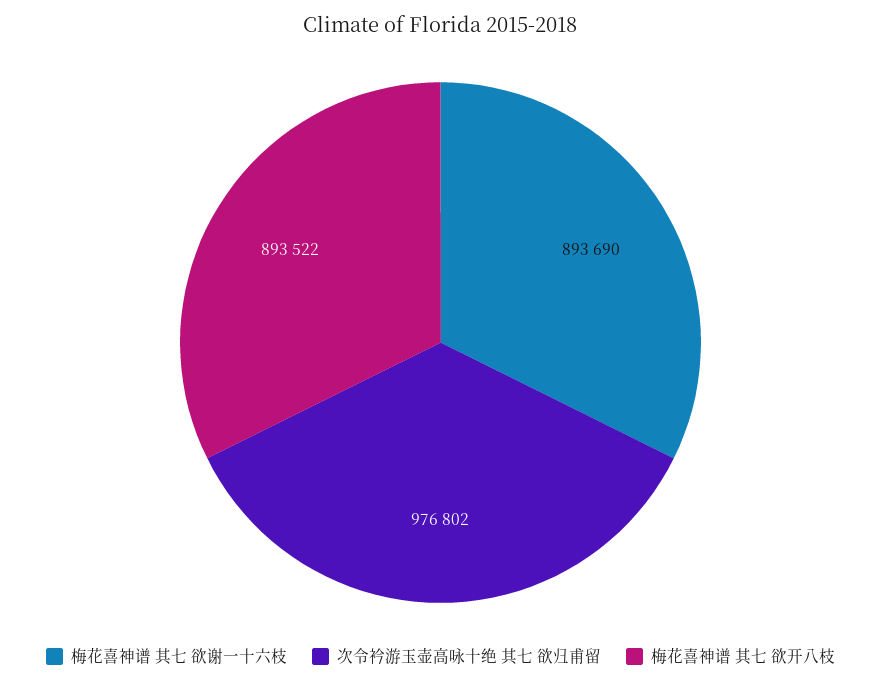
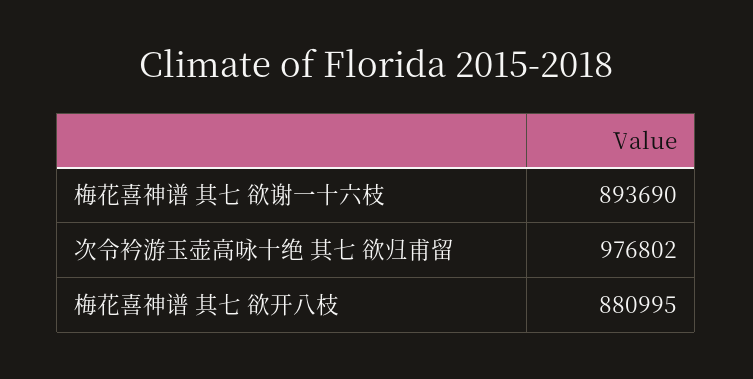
梅花喜神谱 其七 欲开八枝: 893522 -> 880995

